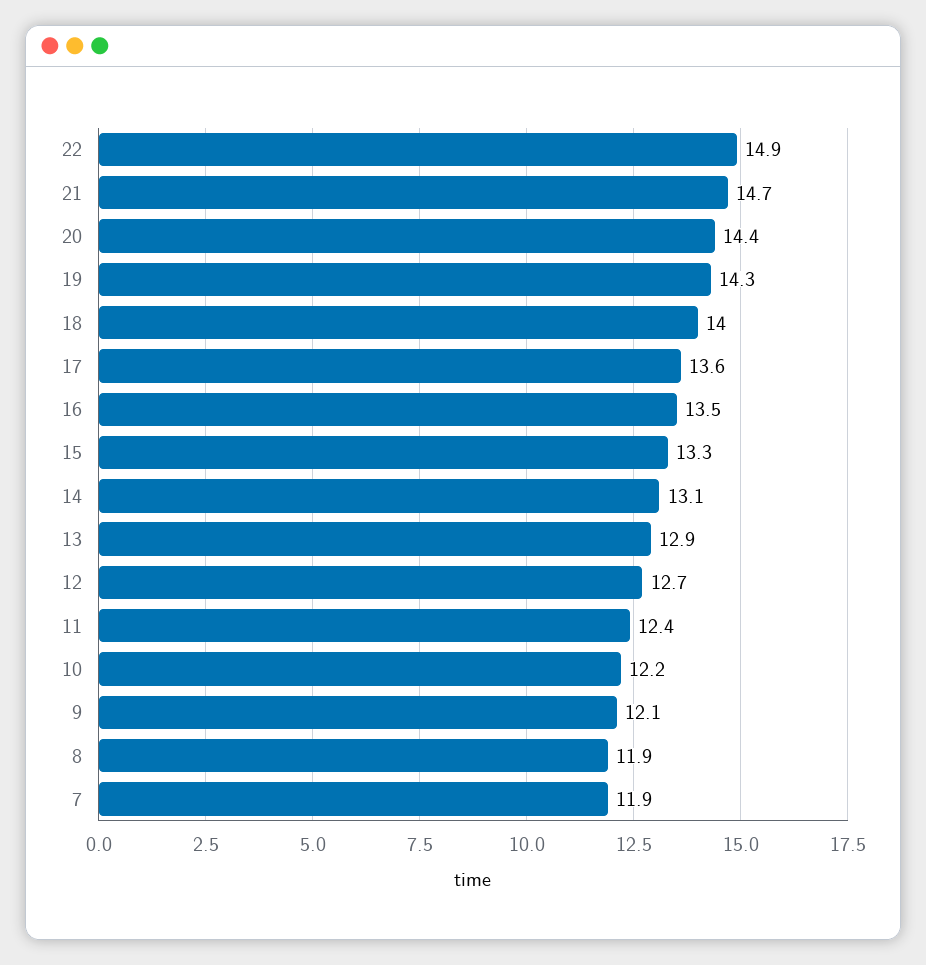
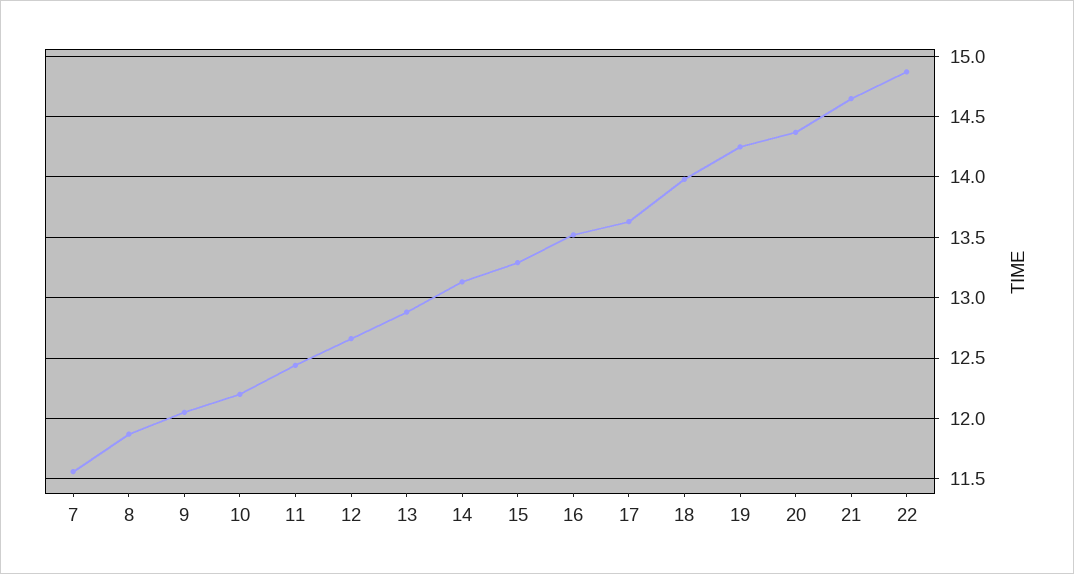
7: 11.9 -> 11.55

